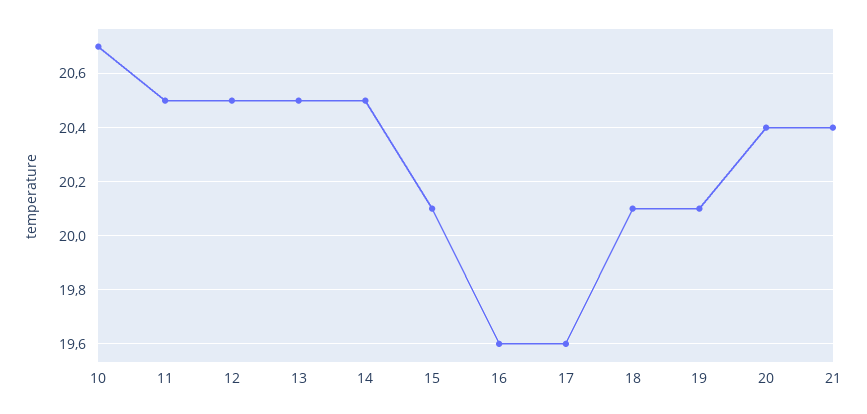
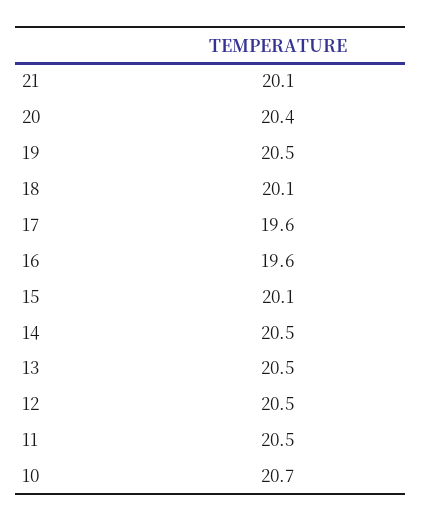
19: 20.1 -> 20.5
21: 20.4 -> 20.1

